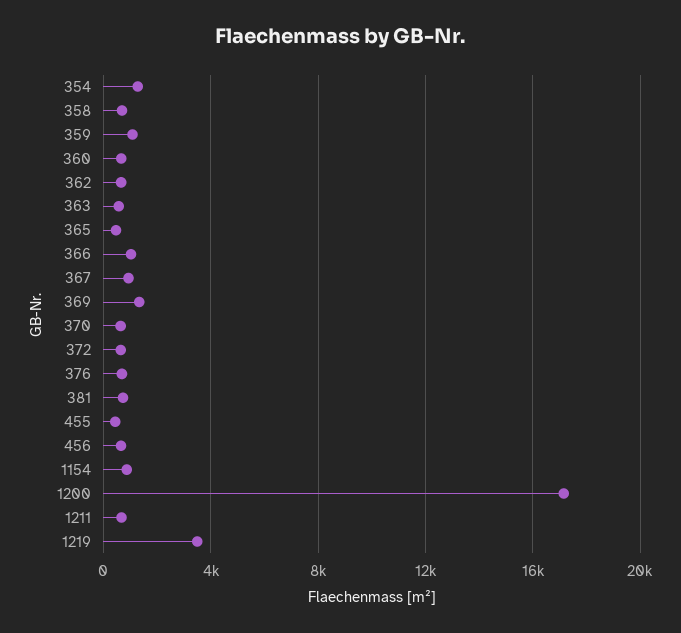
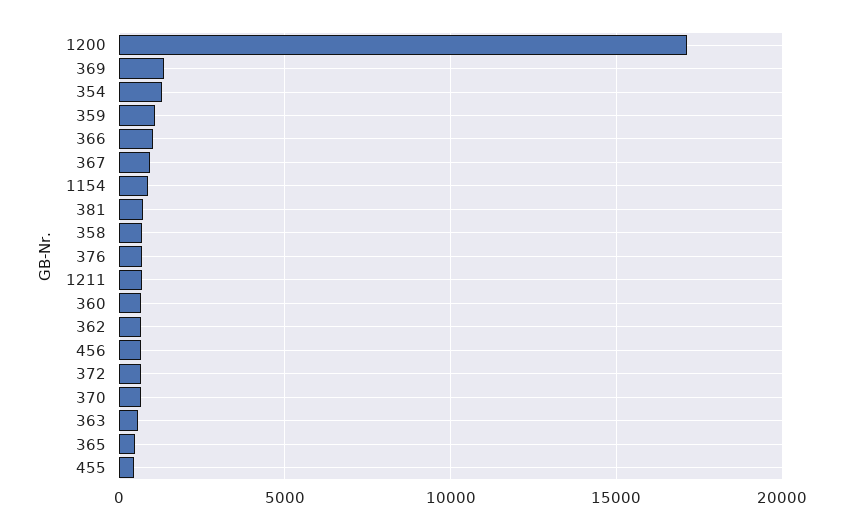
1219: 3500 -> none

